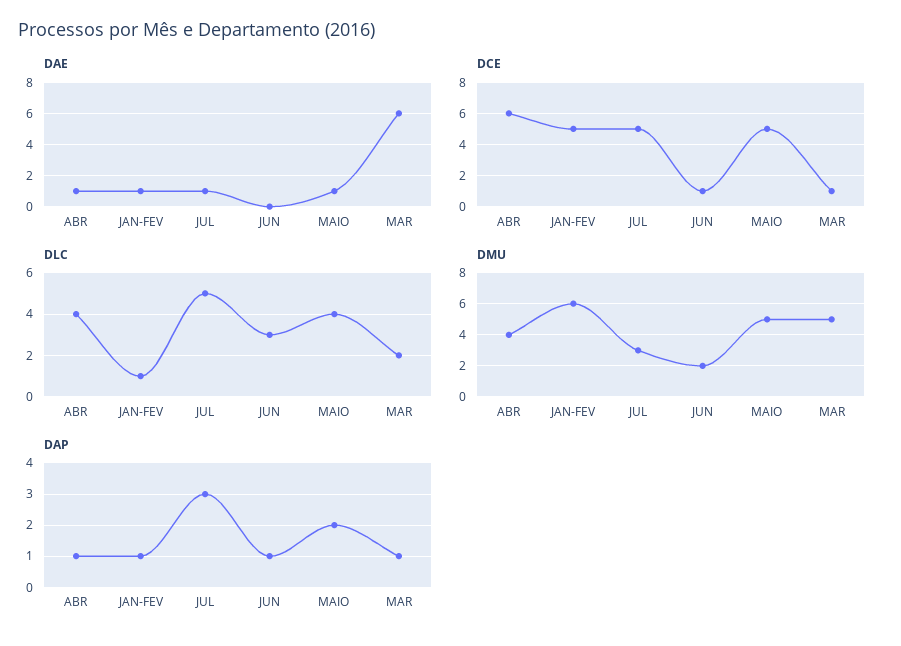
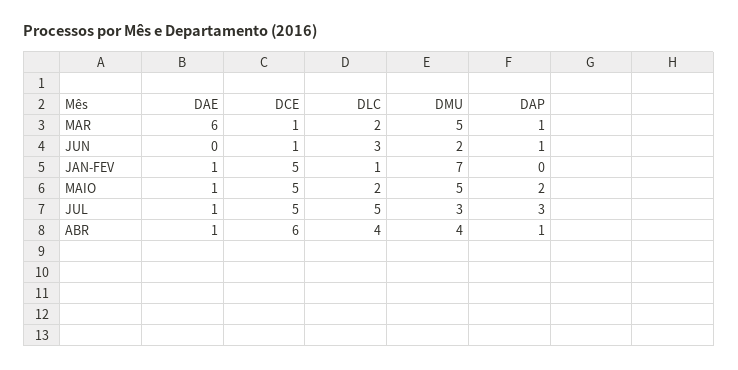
DLC, MAIO: 4 -> 2
DMU, JAN-FEV: 6 -> 7
DAP, JAN-FEV: 1 -> 0

